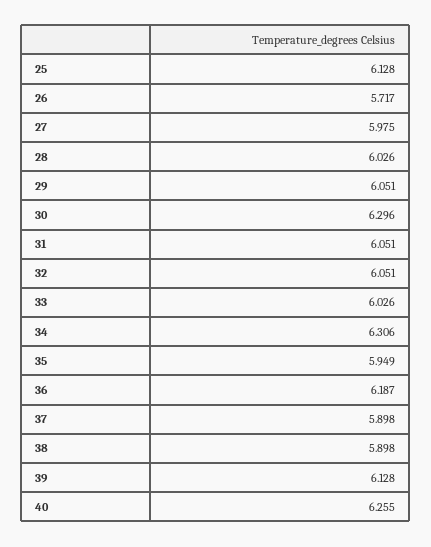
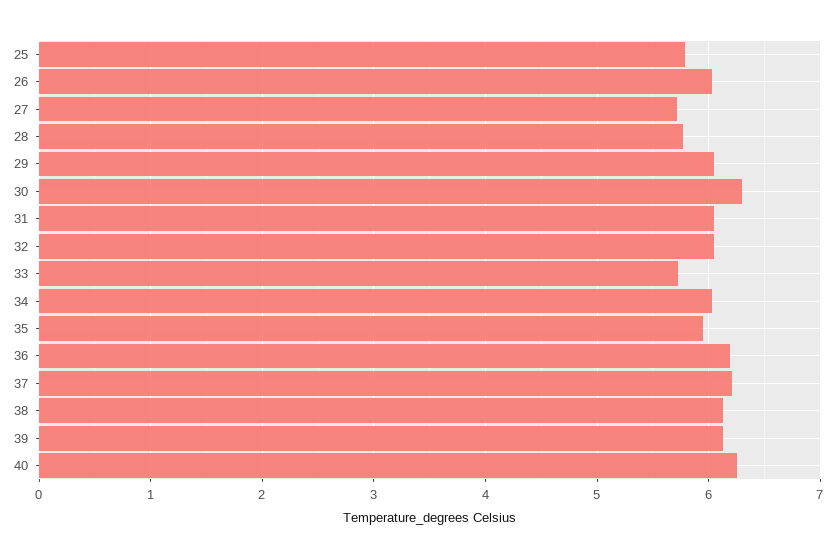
25: 6.128 -> 5.8
26: 5.717 -> 6
27: 5.975 -> 5.7
28: 6.026 -> 5.8
33: 6.026 -> 5.7
34: 6.306 -> 6
37: 5.898 -> 6.2
38: 5.898 -> 6.1

